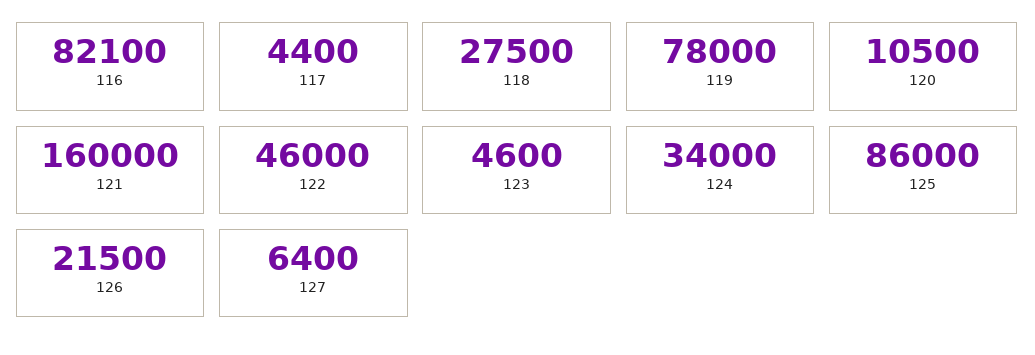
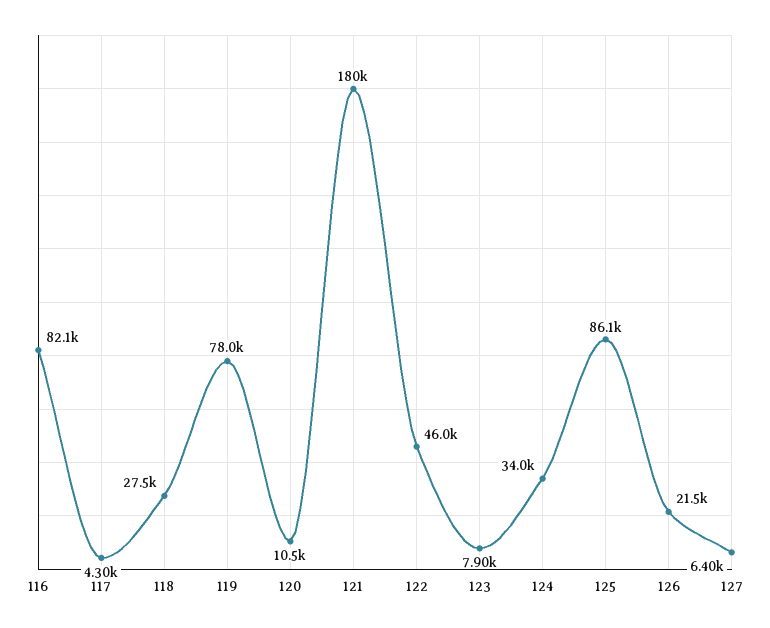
117: 4400 -> 4300
121: 160000 -> 180000
123: 4600 -> 7900
125: 86000 -> 86100

